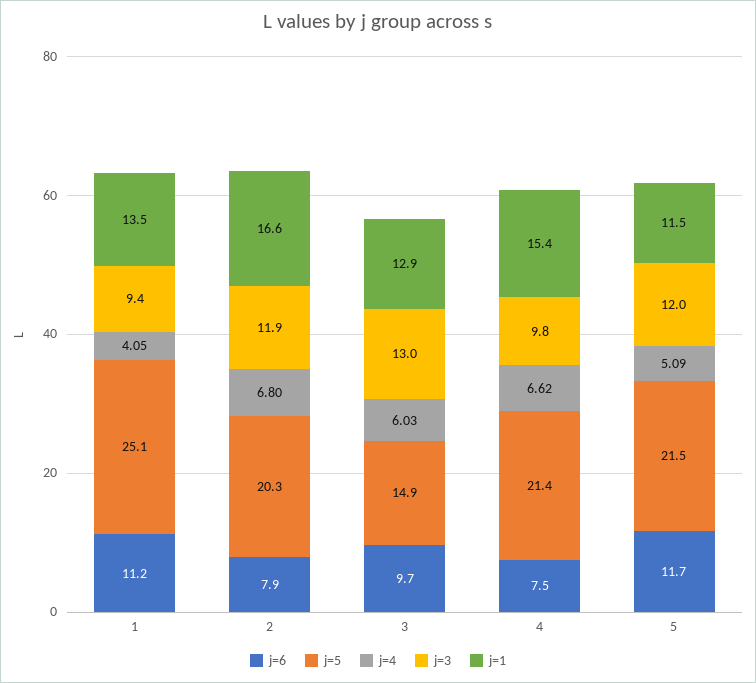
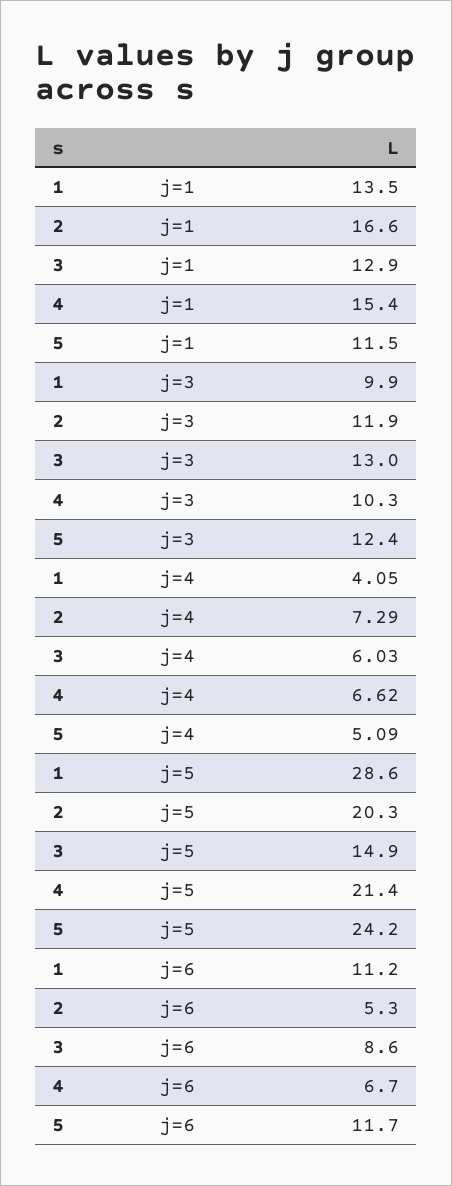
j=5, 1: 25.1 -> 28.6
j=3, 1: 9.4 -> 9.9
j=6, 2: 7.9 -> 5.3
j=4, 2: 6.8 -> 7.29
j=6, 3: 9.7 -> 8.6
j=6, 4: 7.5 -> 6.7
j=3, 4: 9.8 -> 10.3
j=5, 5: 21.5 -> 24.2
j=3, 5: 12 -> 12.4

